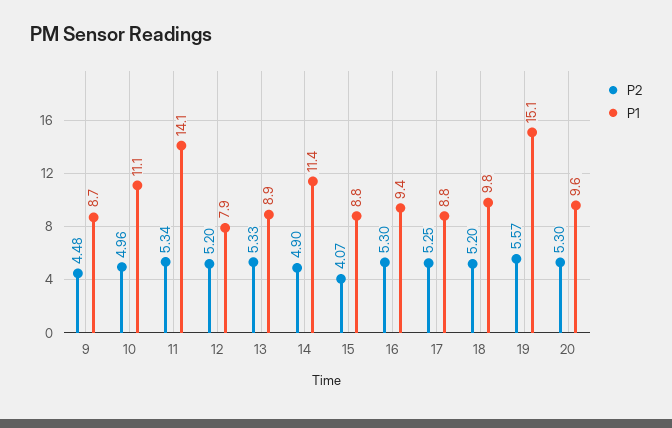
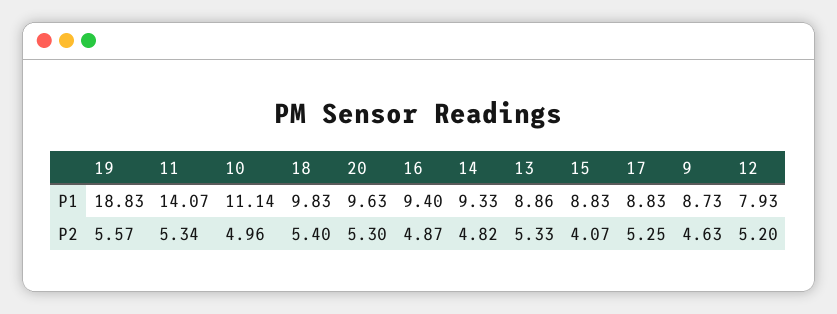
P2, 9: 4.48 -> 4.63
P2, 14: 4.9 -> 4.82
P1, 14: 11.4 -> 9.33
P2, 16: 5.3 -> 4.87
P2, 18: 5.2 -> 5.4
P1, 19: 15.1 -> 18.83

